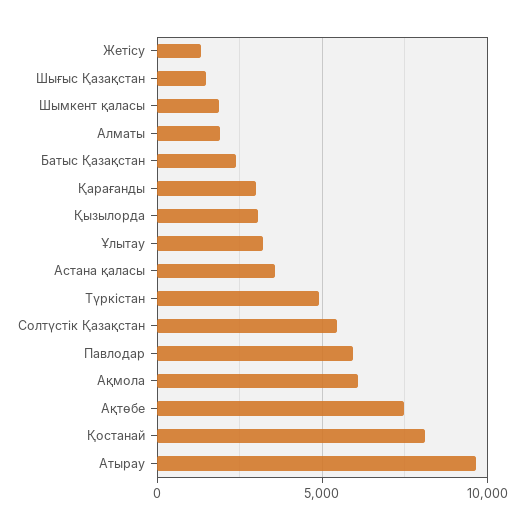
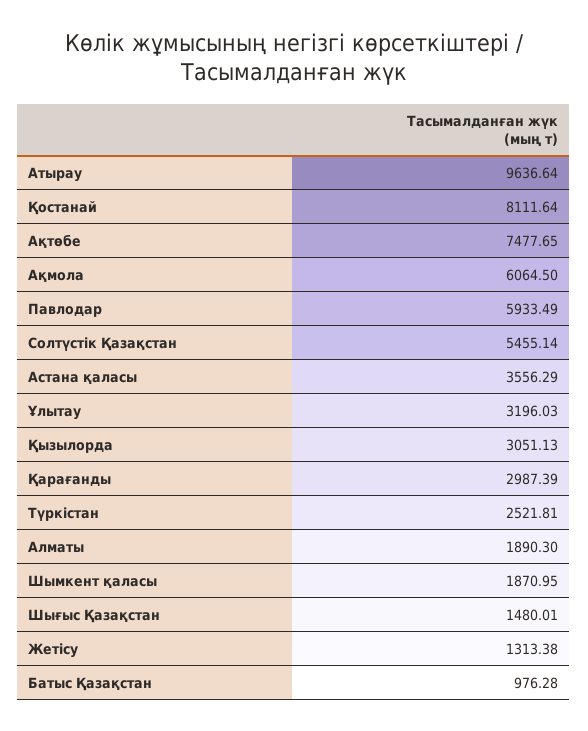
Батыс Қазақстан: 2500 -> 976.28
Түркістан: 5000 -> 2521.81

